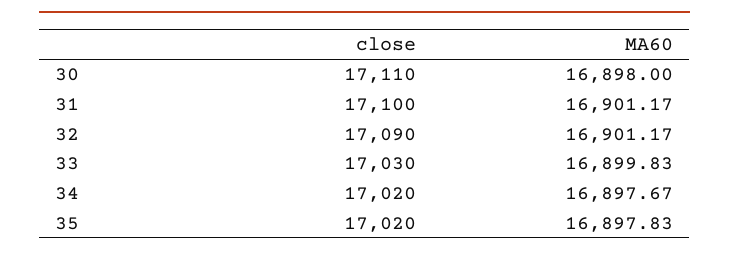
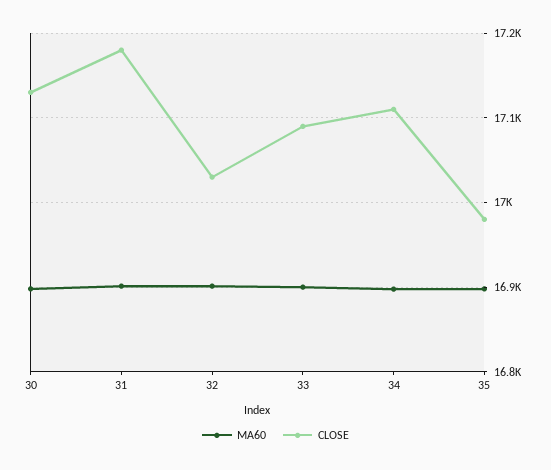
close, 30: 17110 -> 17130
close, 31: 17100 -> 17180
close, 32: 17090 -> 17030
close, 33: 17030 -> 17090
close, 34: 17020 -> 17110
close, 35: 17020 -> 16980

